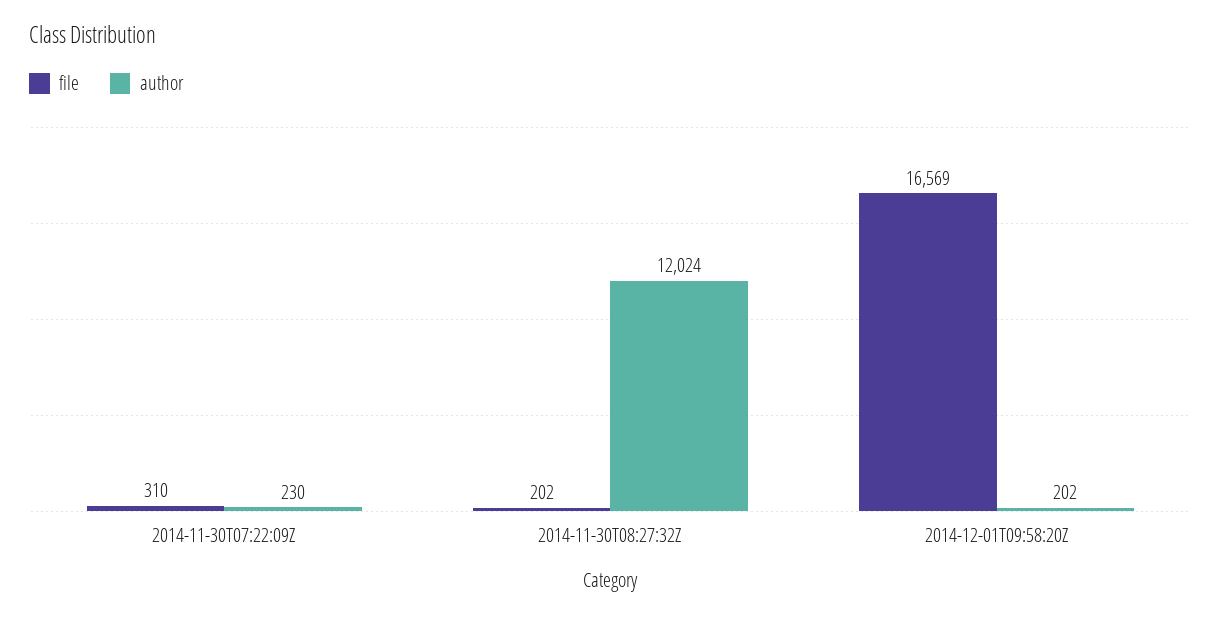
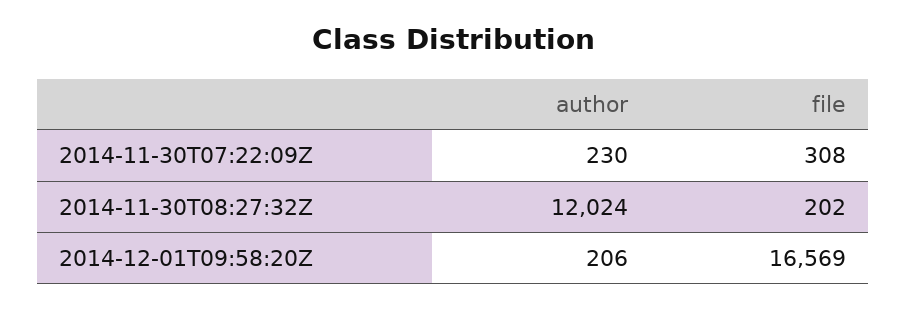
file, 2014-11-30T07:22:09Z: 310 -> 308
author, 2014-12-01T09:58:20Z: 202 -> 206

